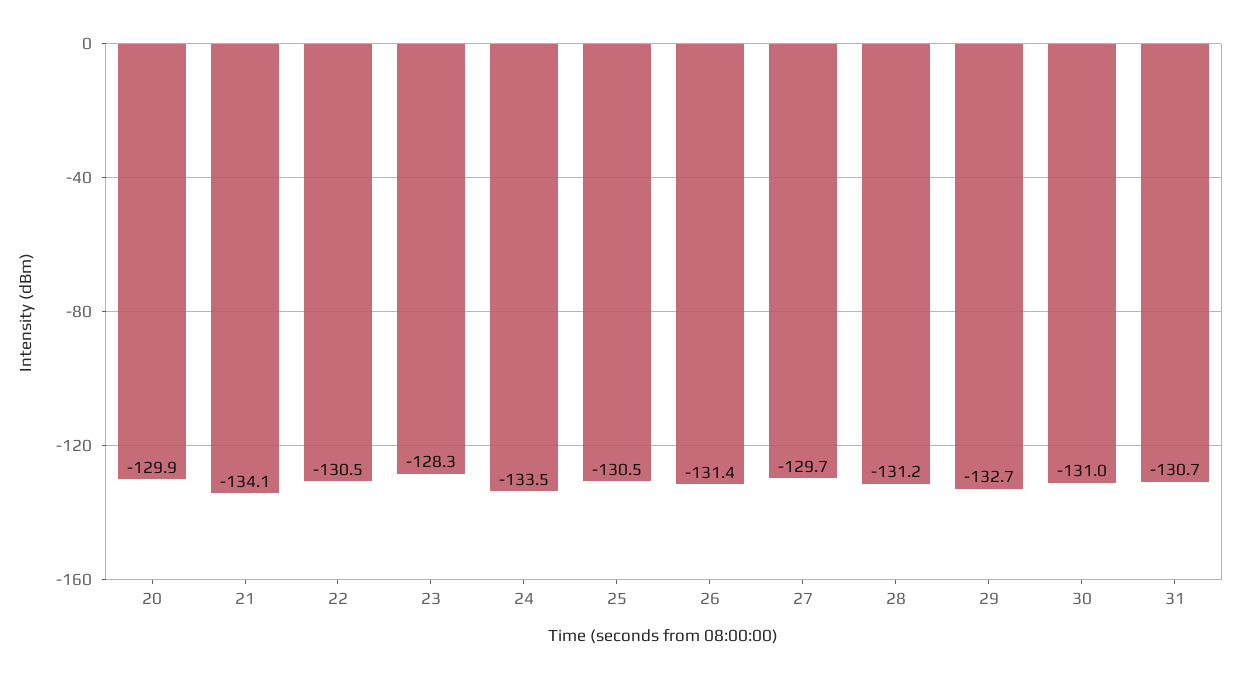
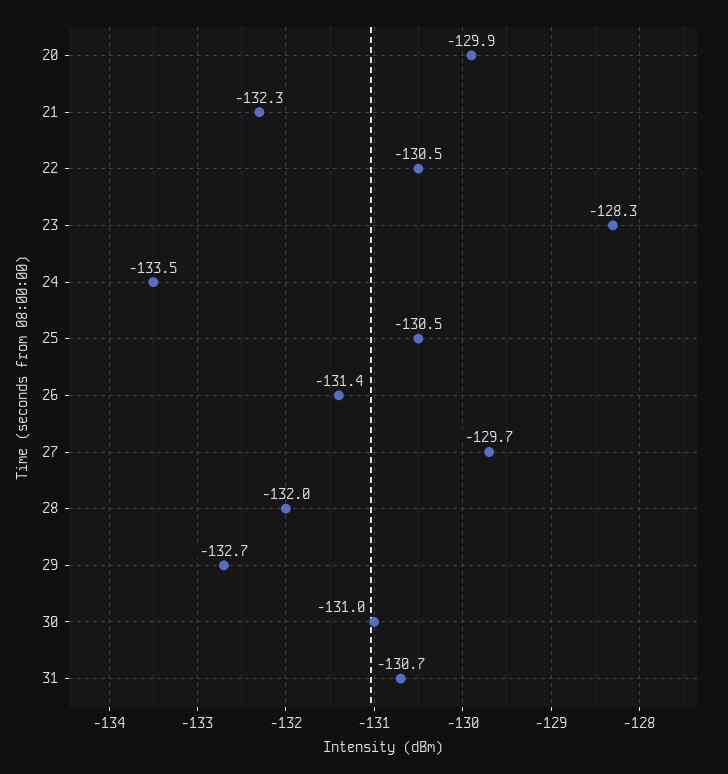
21: -134.1 -> -132.3
28: -131.2 -> -132

